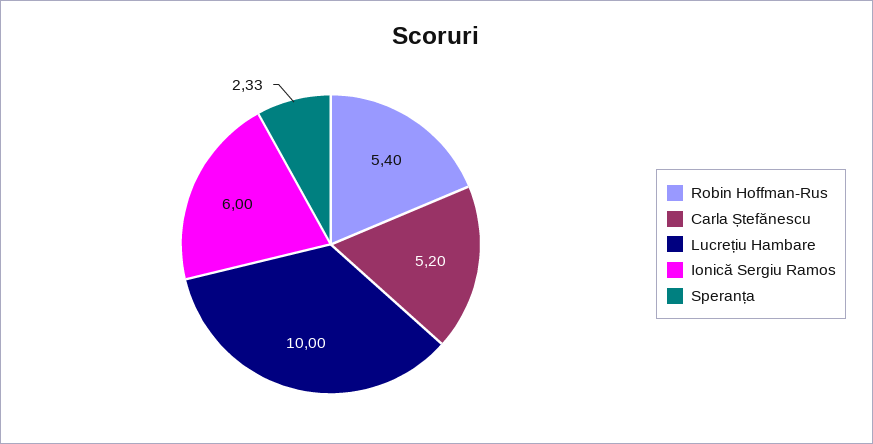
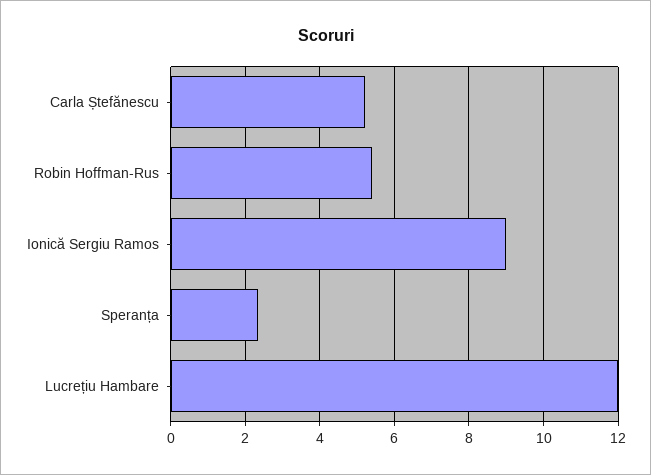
Lucrețiu Hambare: 10 -> 12
Ionică Sergiu Ramos: 6 -> 9

